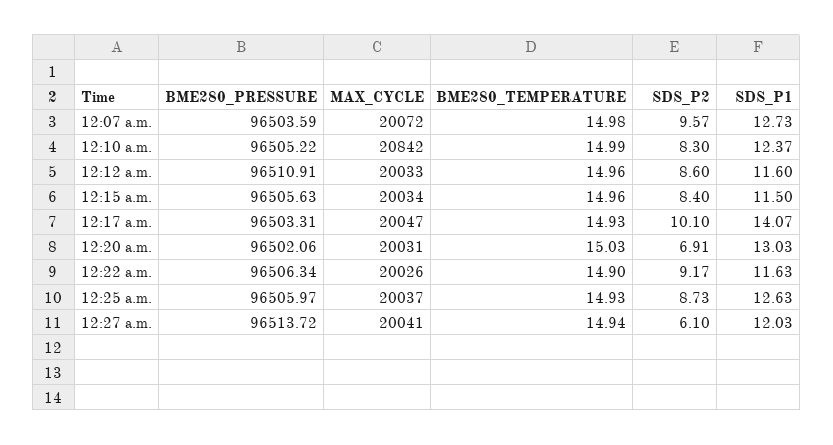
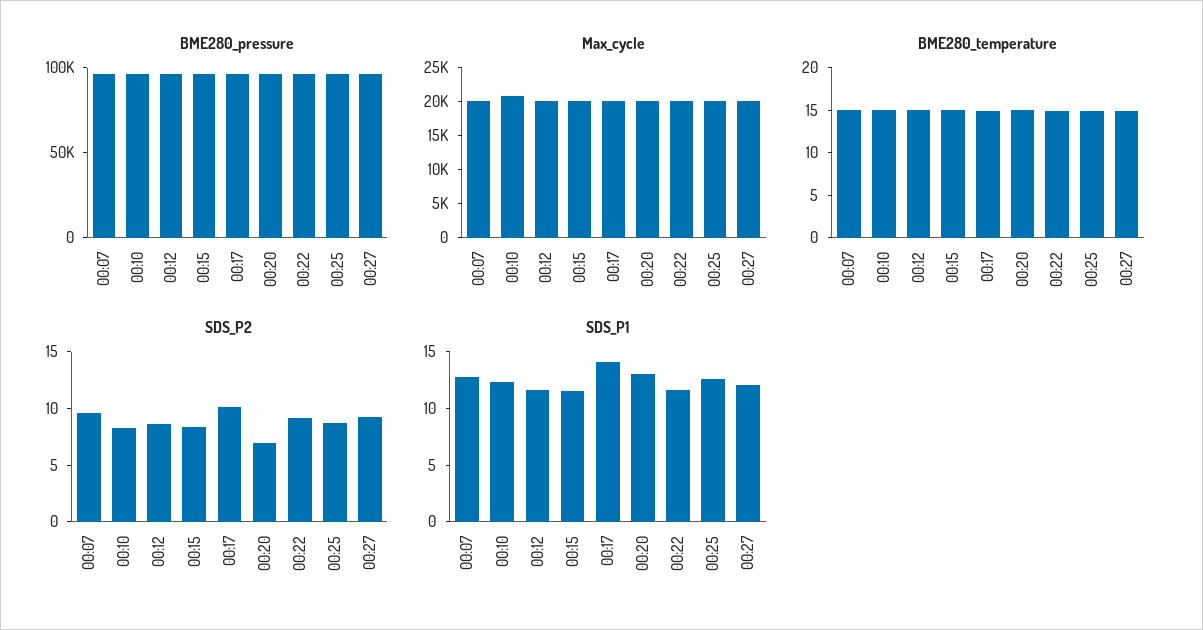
SDS_P2, 12:27 a.m.: 6.1 -> 9

